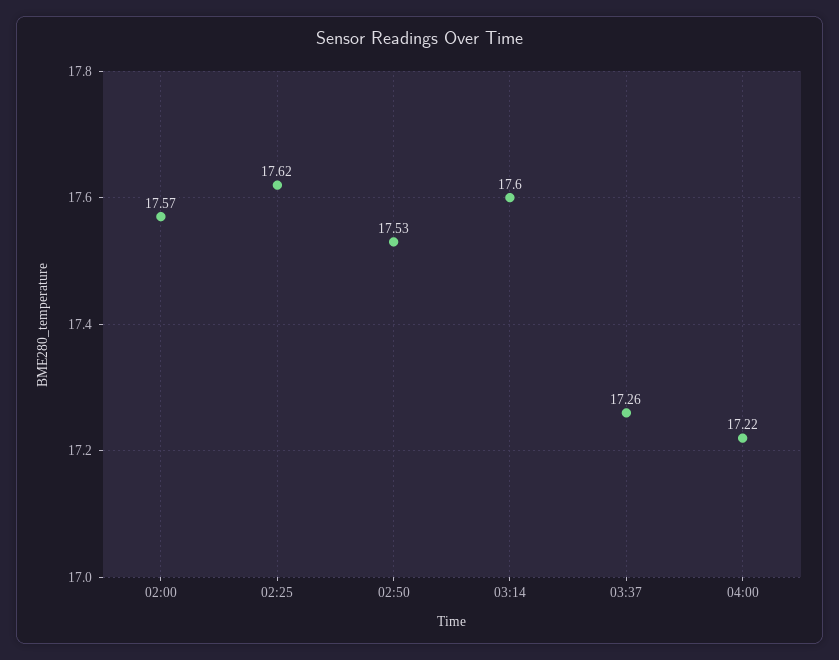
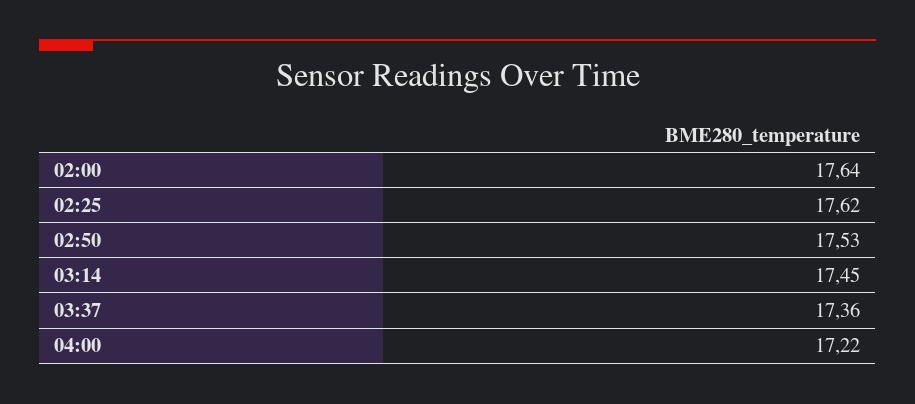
02:00: 17.57 -> 17.64
03:14: 17.6 -> 17.45
03:37: 17.26 -> 17.36

